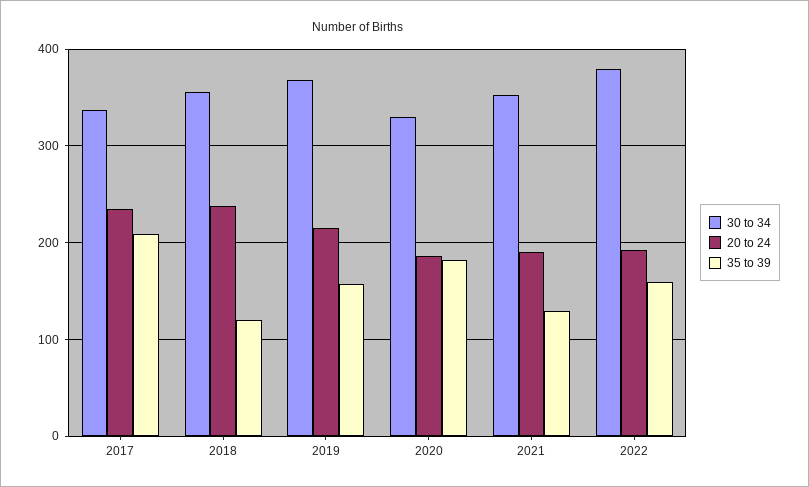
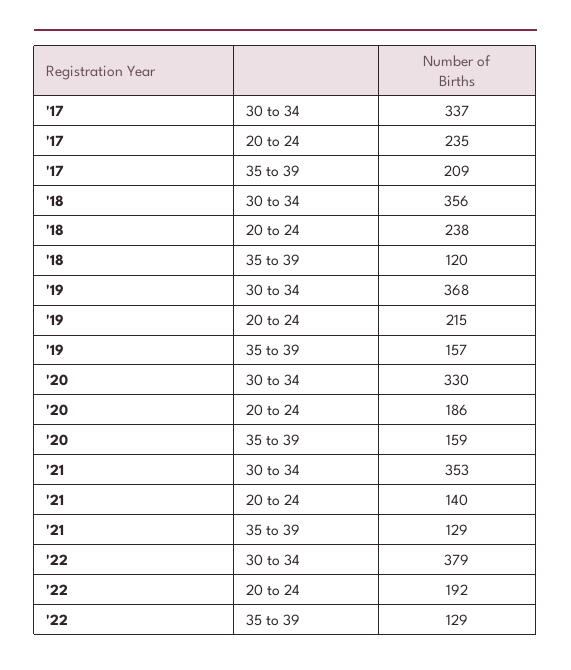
35 to 39, 2020: 180 -> 159
20 to 24, 2021: 190 -> 140
35 to 39, 2022: 160 -> 129

